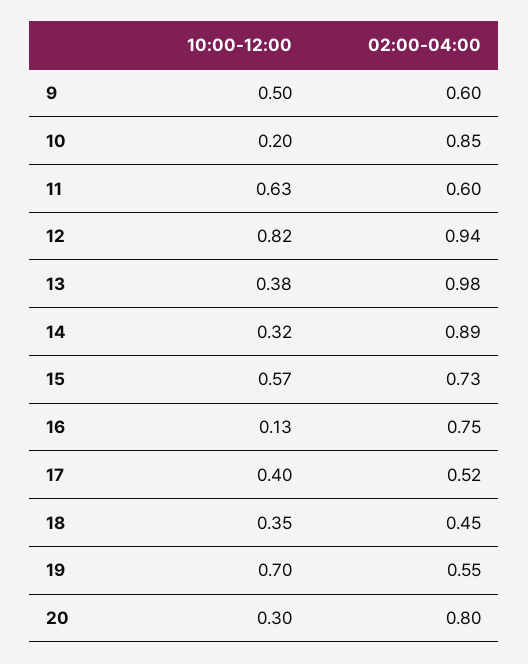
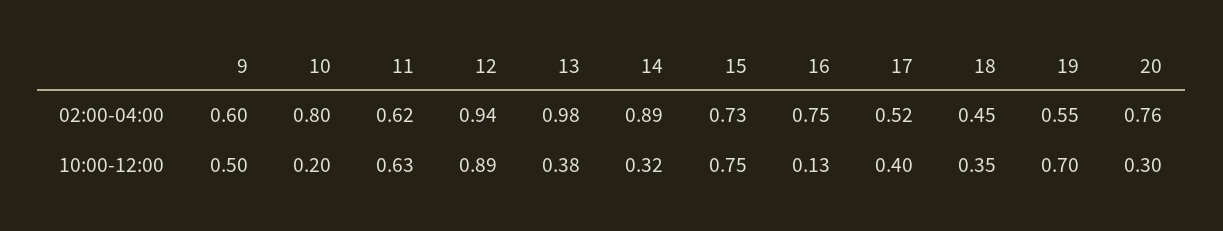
02:00-04:00, 10: 0.85 -> 0.8
02:00-04:00, 11: 0.6 -> 0.62
10:00-12:00, 12: 0.82 -> 0.89
10:00-12:00, 15: 0.57 -> 0.75
02:00-04:00, 20: 0.8 -> 0.76

